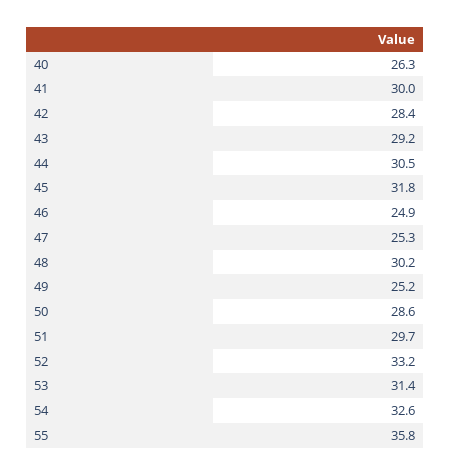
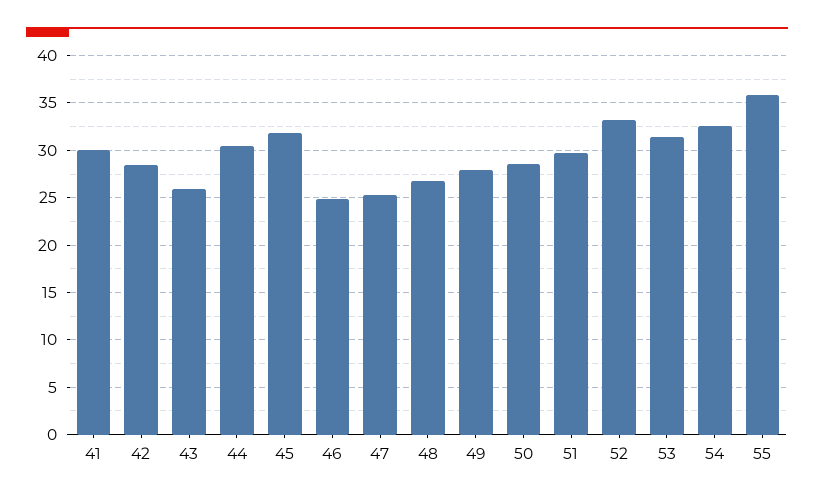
40: 26.3 -> none
43: 29.2 -> 26
48: 30.2 -> 27
49: 25.2 -> 28

